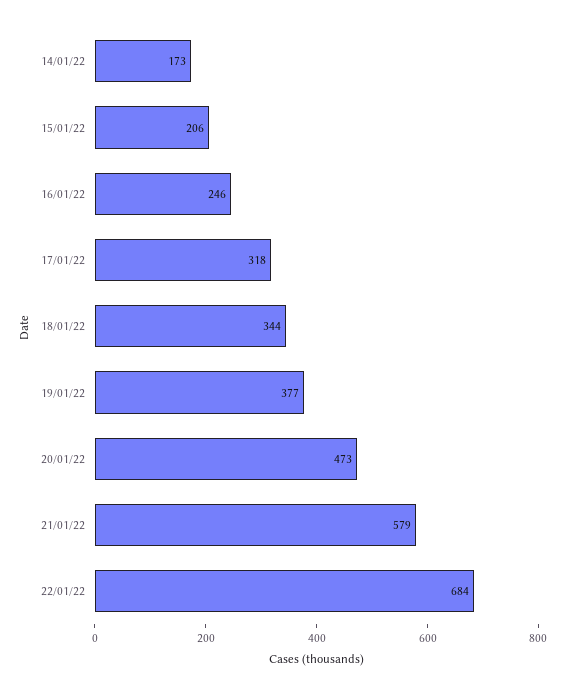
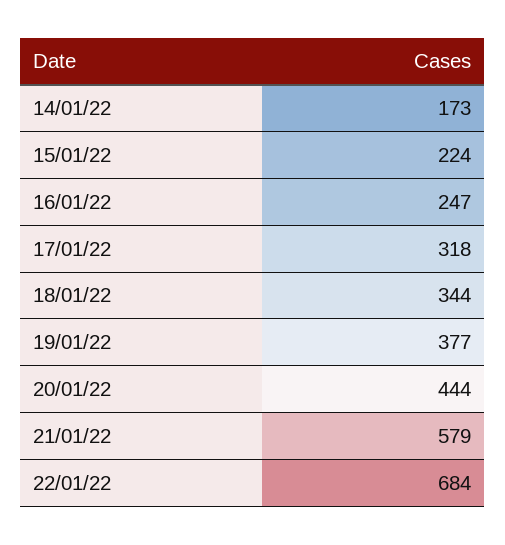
15/01/22: 206 -> 224
16/01/22: 246 -> 247
20/01/22: 473 -> 444

